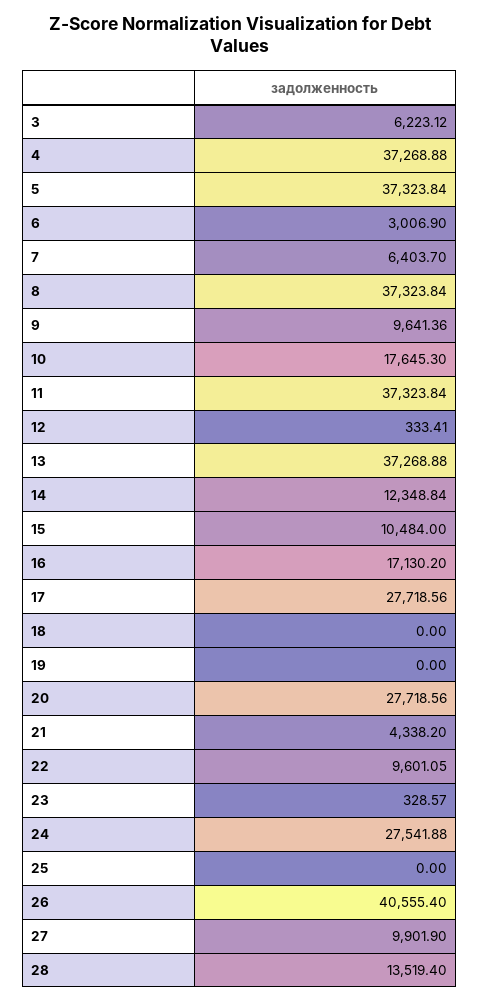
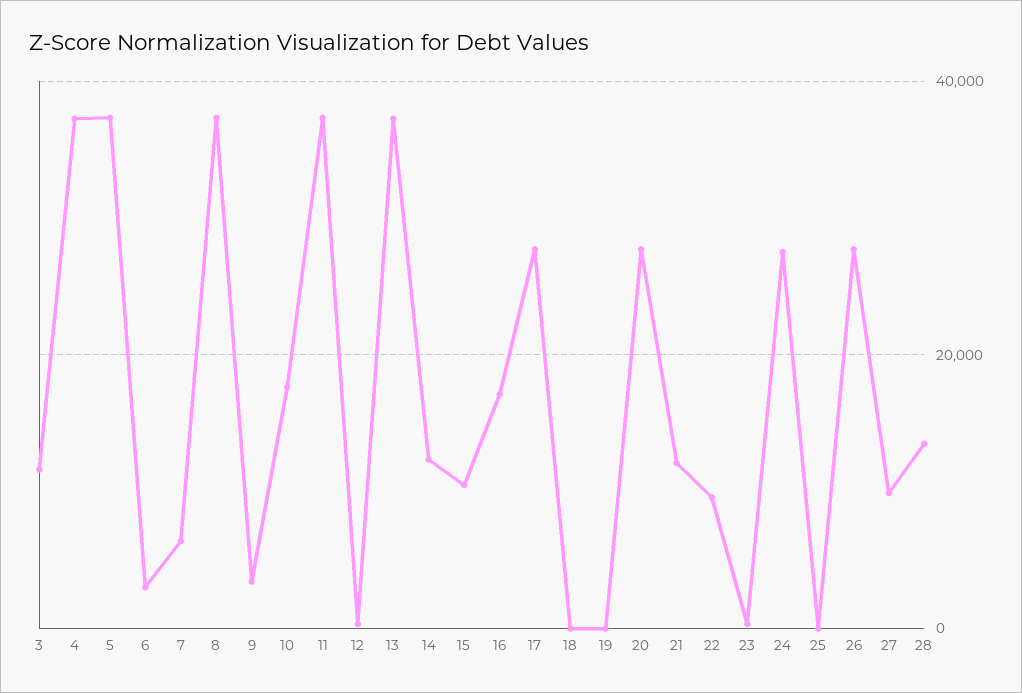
3: 6223.12 -> 12000
9: 9641.36 -> 4000
21: 4338.2 -> 12000
26: 40555.4 -> 28000

